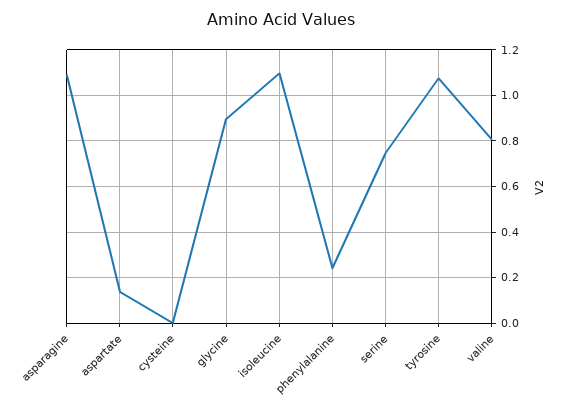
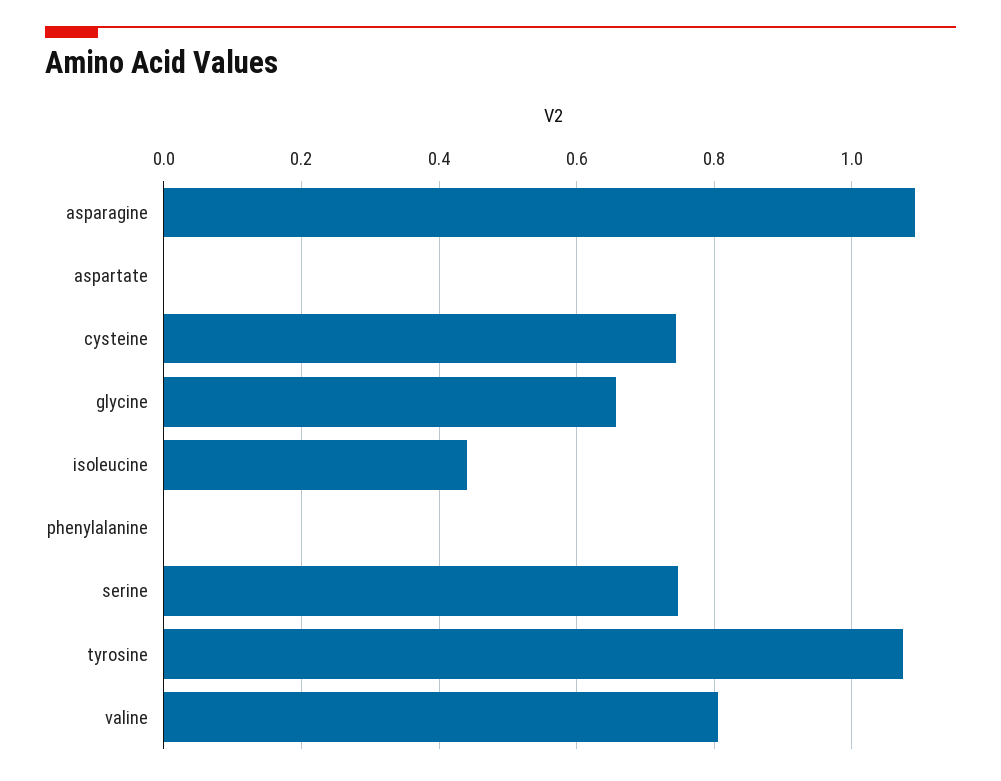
aspartate: 0.15 -> 0
cysteine: 0 -> 0.74
glycine: 0.9 -> 0.66
isoleucine: 1.1 -> 0.44
phenylalanine: 0.25 -> 0

